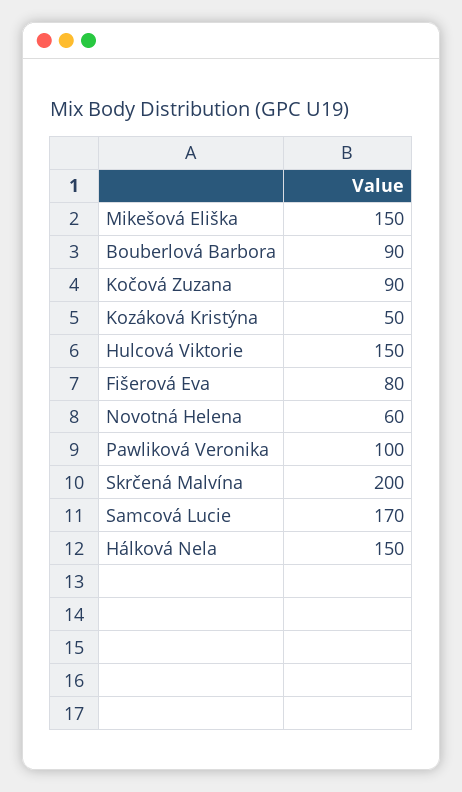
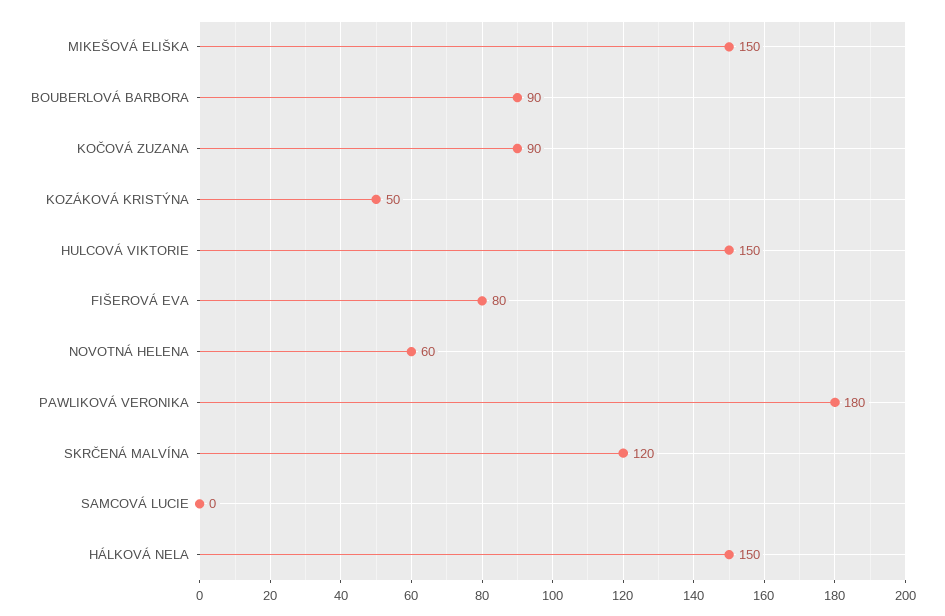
Pawliková Veronika: 100 -> 180
Skrčená Malvína: 200 -> 120
Samcová Lucie: 170 -> 0

